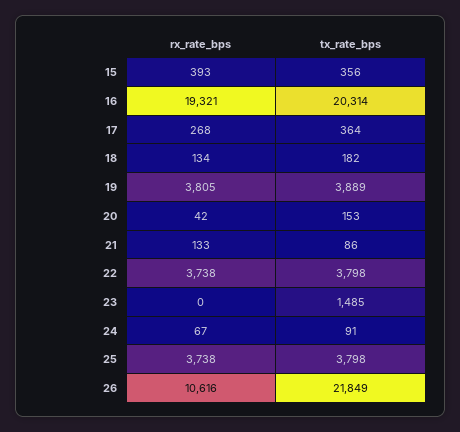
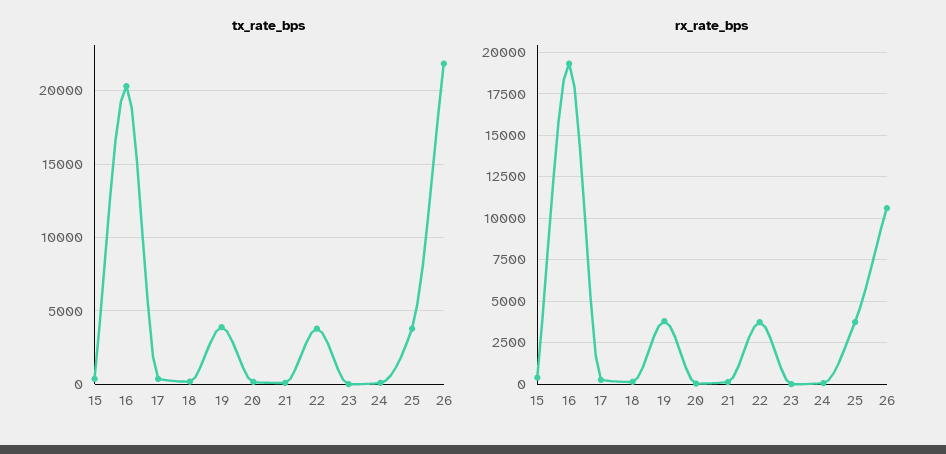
tx_rate_bps, 23: 1485 -> 0

